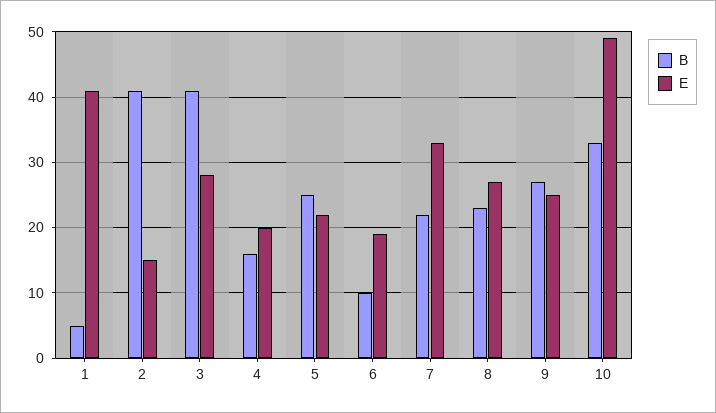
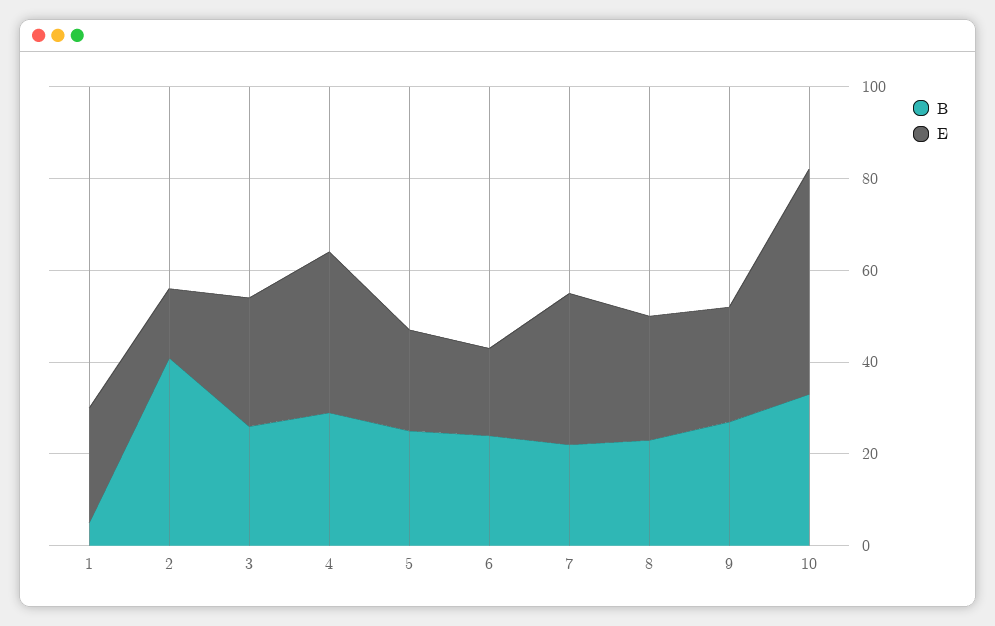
E, 1: 41 -> 25
B, 3: 41 -> 25
B, 4: 16 -> 30
E, 4: 20 -> 35
B, 6: 10 -> 25

